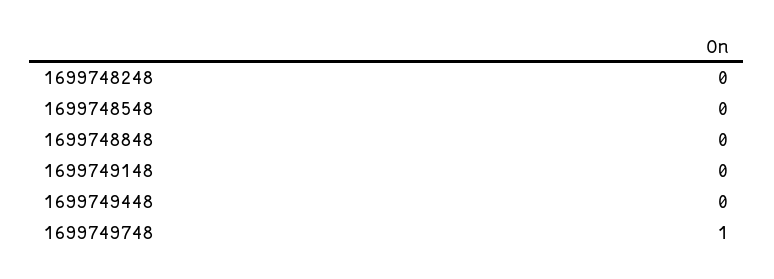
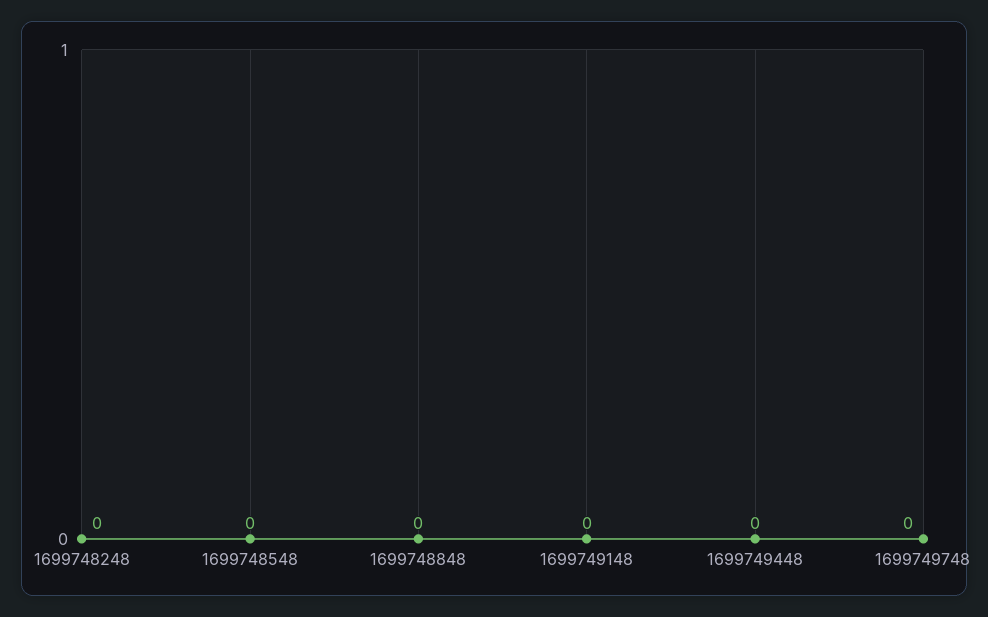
1699749748: 1 -> 0

